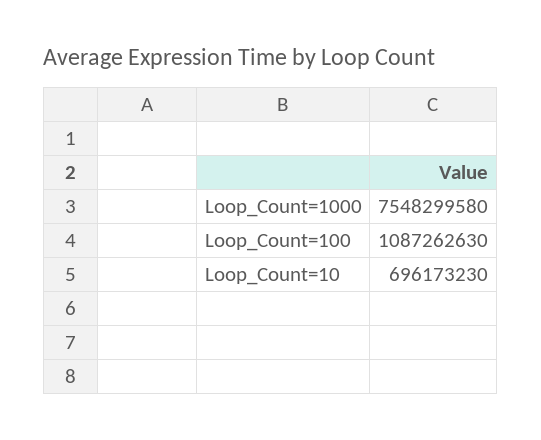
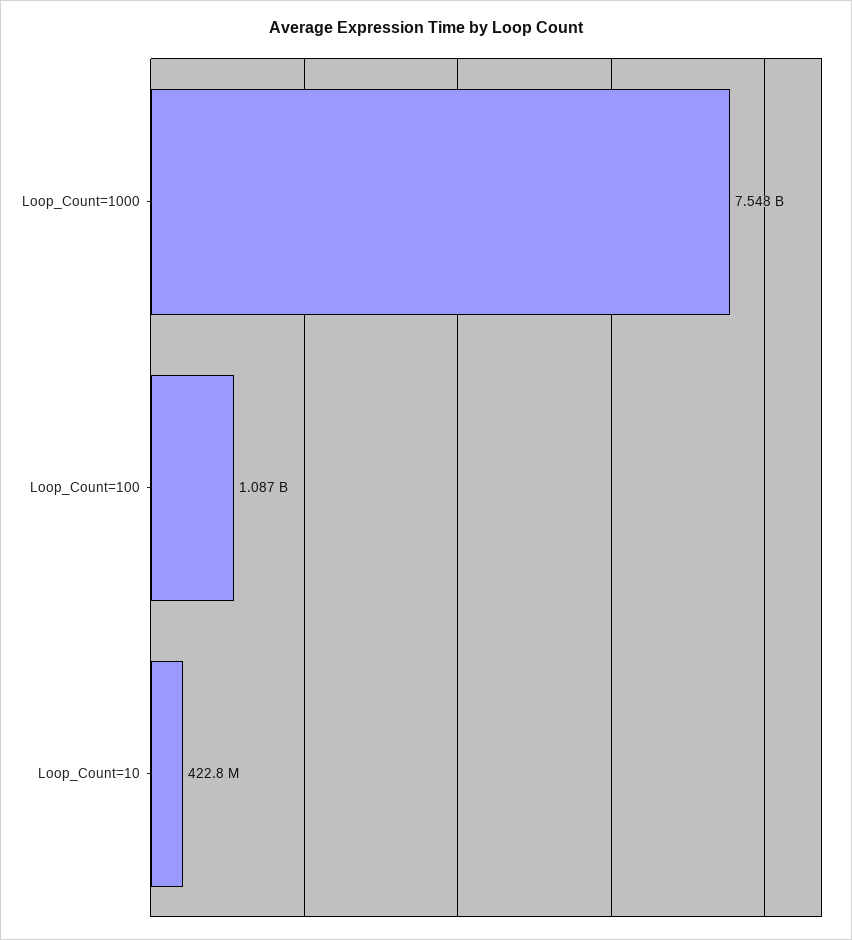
Loop_Count=10: 696173230 -> 422800000

